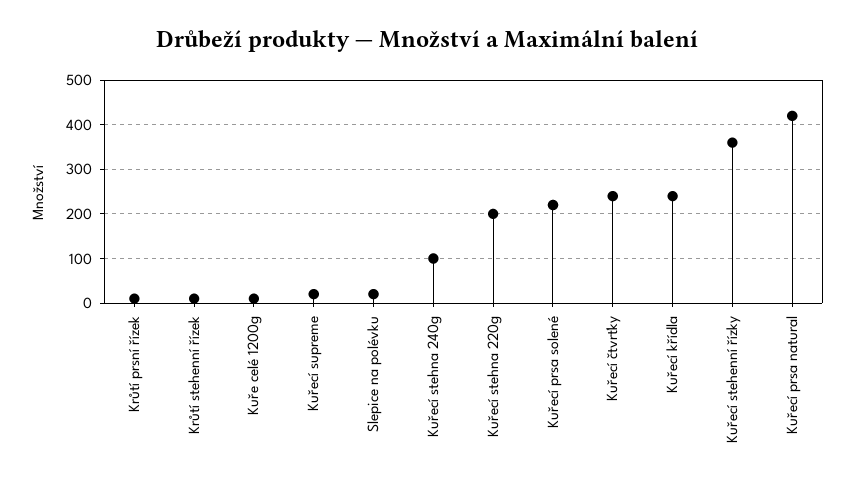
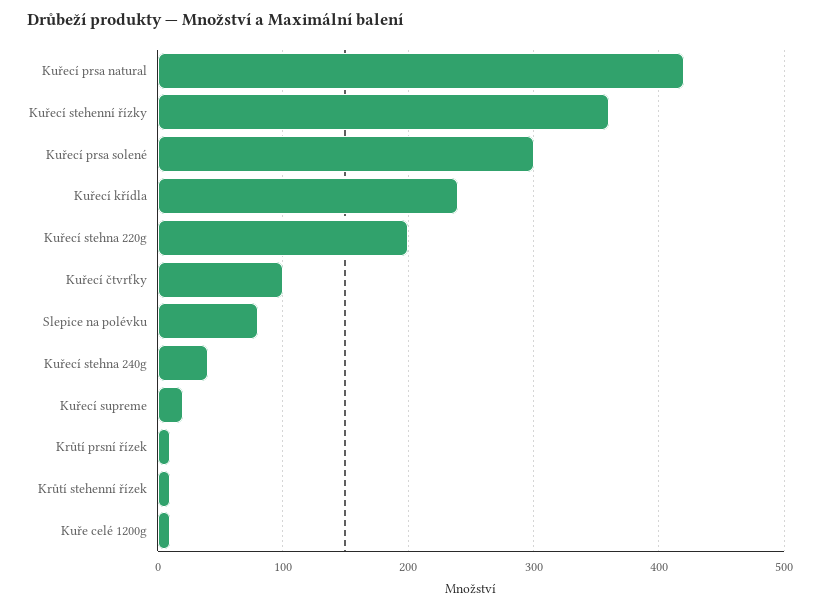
Slepice na polévku: 20 -> 80
Kuřecí stehna 240g: 100 -> 40
Kuřecí prsa solené: 220 -> 300
Kuřecí čtvrťky: 240 -> 100

